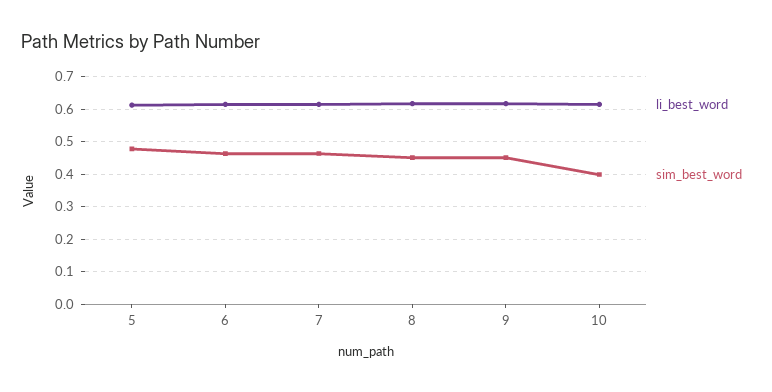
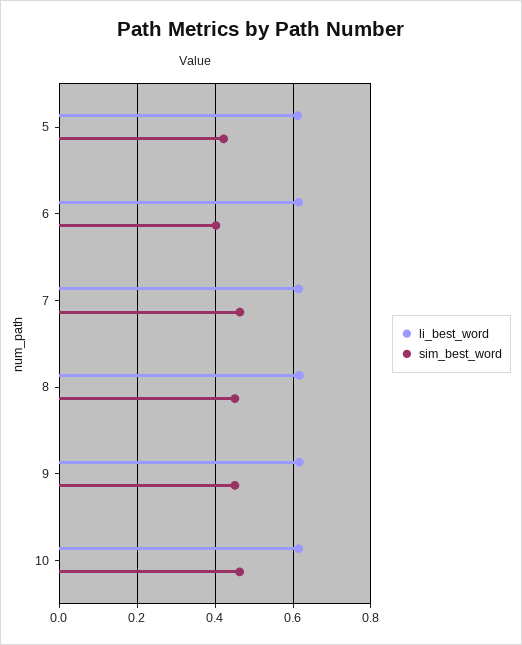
sim_best_word, 5: 0.48 -> 0.42
sim_best_word, 6: 0.46 -> 0.4
sim_best_word, 10: 0.4 -> 0.46

